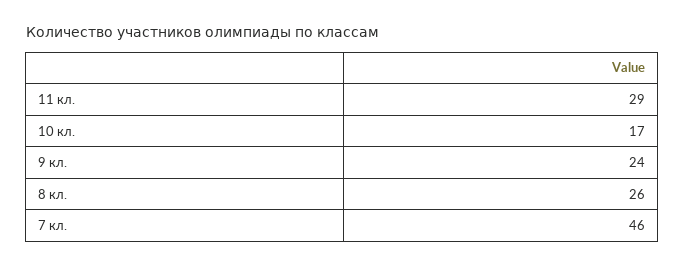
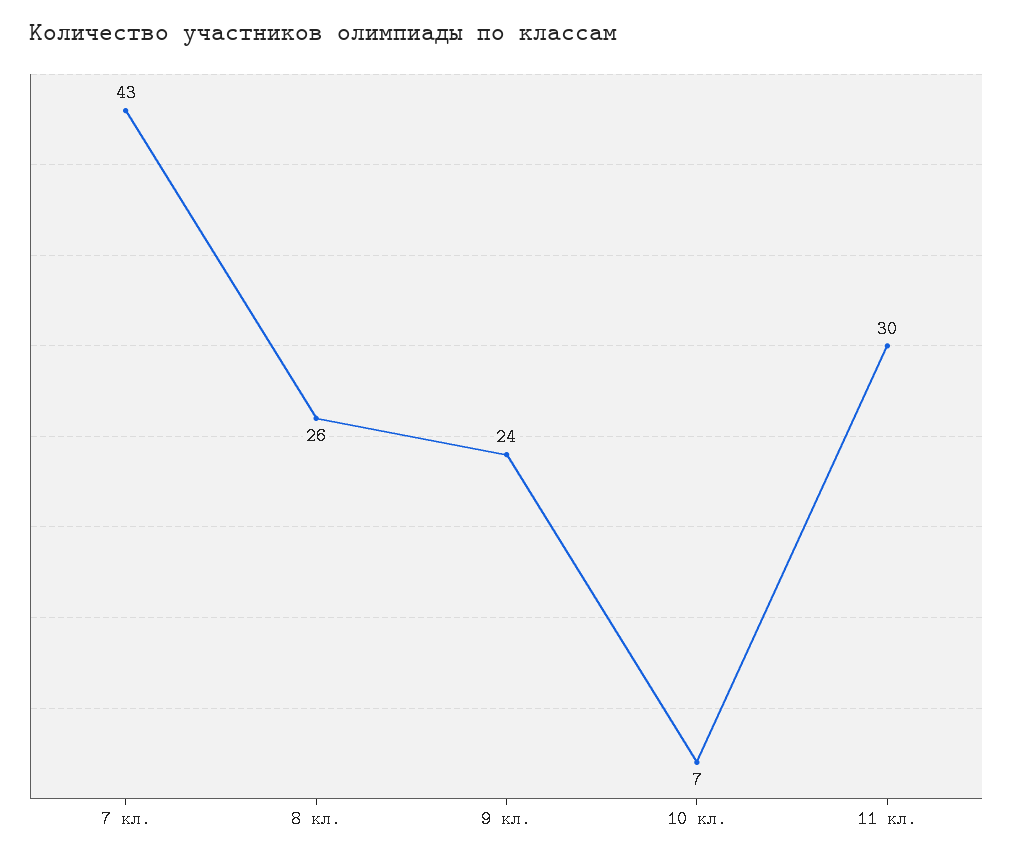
11 кл.: 29 -> 30
10 кл.: 17 -> 7
7 кл.: 46 -> 43

